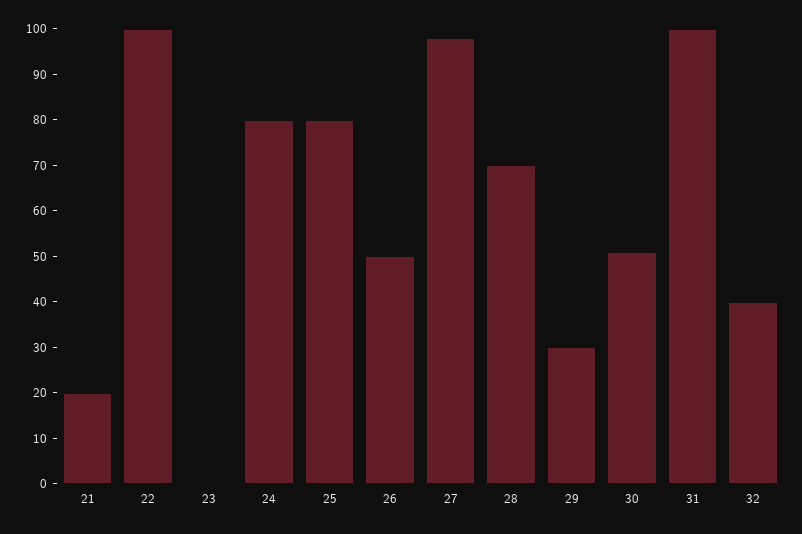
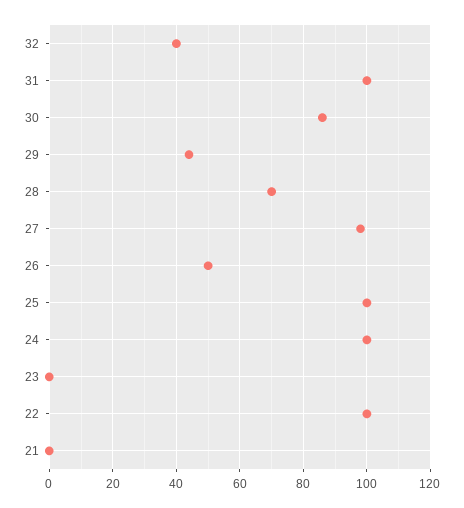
21: 20 -> 0
24: 80 -> 100
25: 80 -> 100
29: 30 -> 45
30: 50 -> 85

